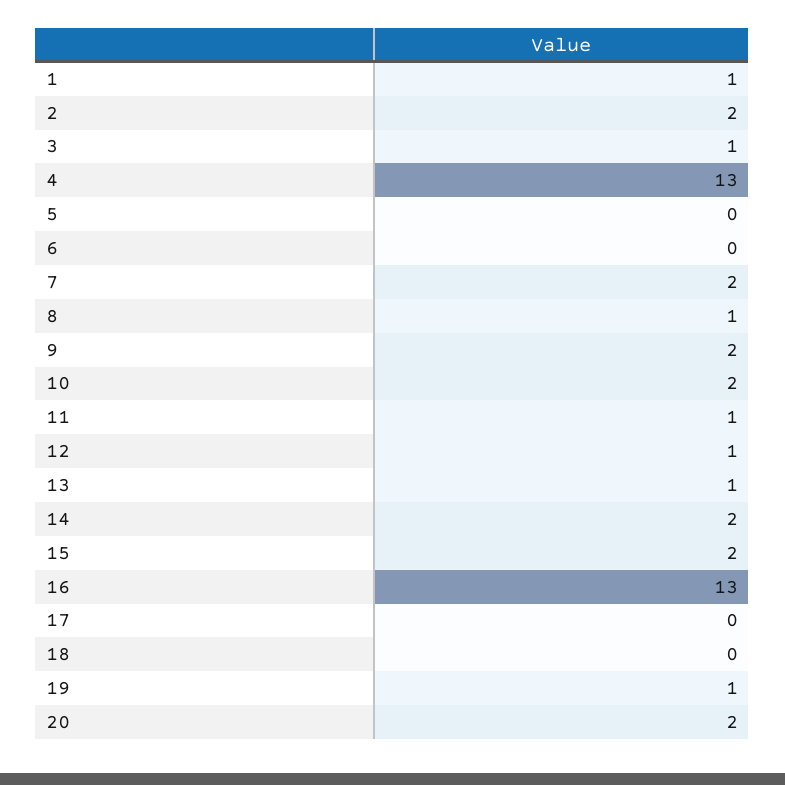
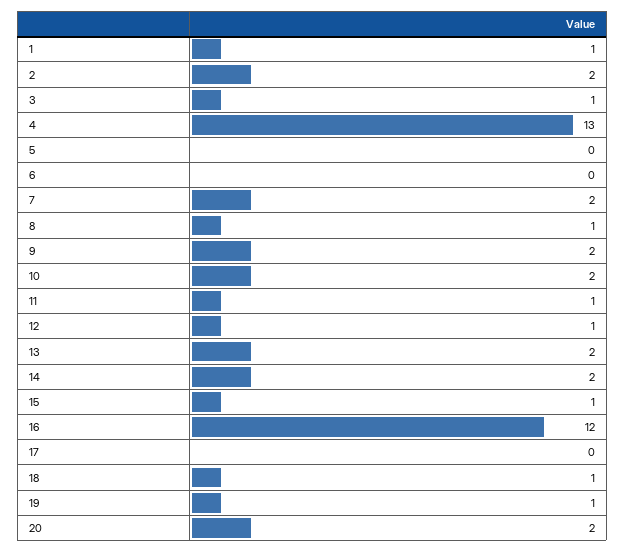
13: 1 -> 2
15: 2 -> 1
16: 13 -> 12
18: 0 -> 1

